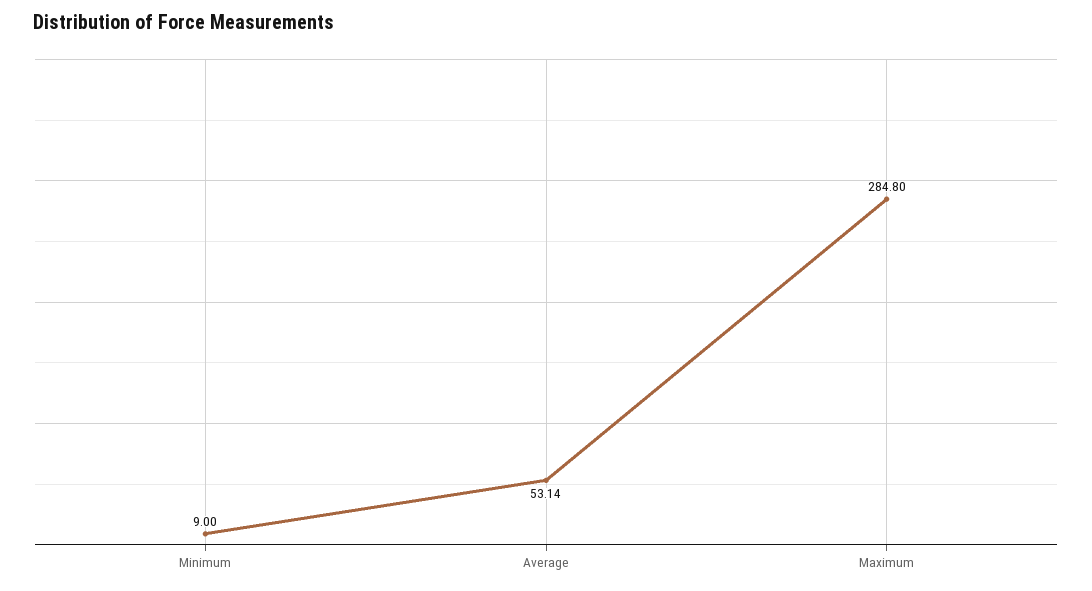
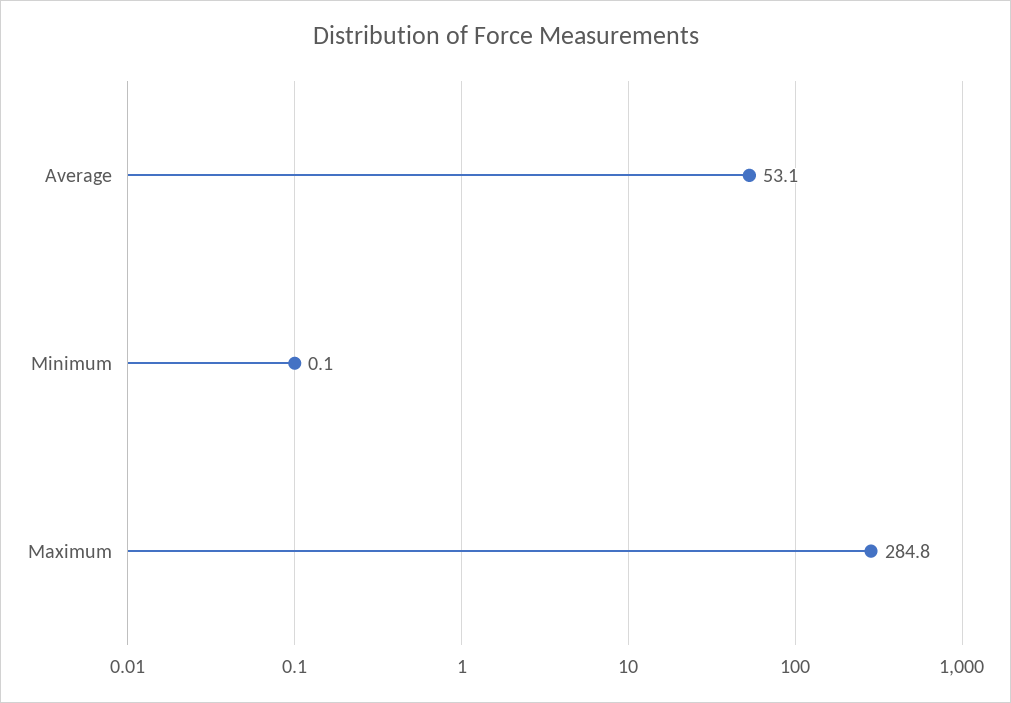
Minimum: 9 -> 0.1

